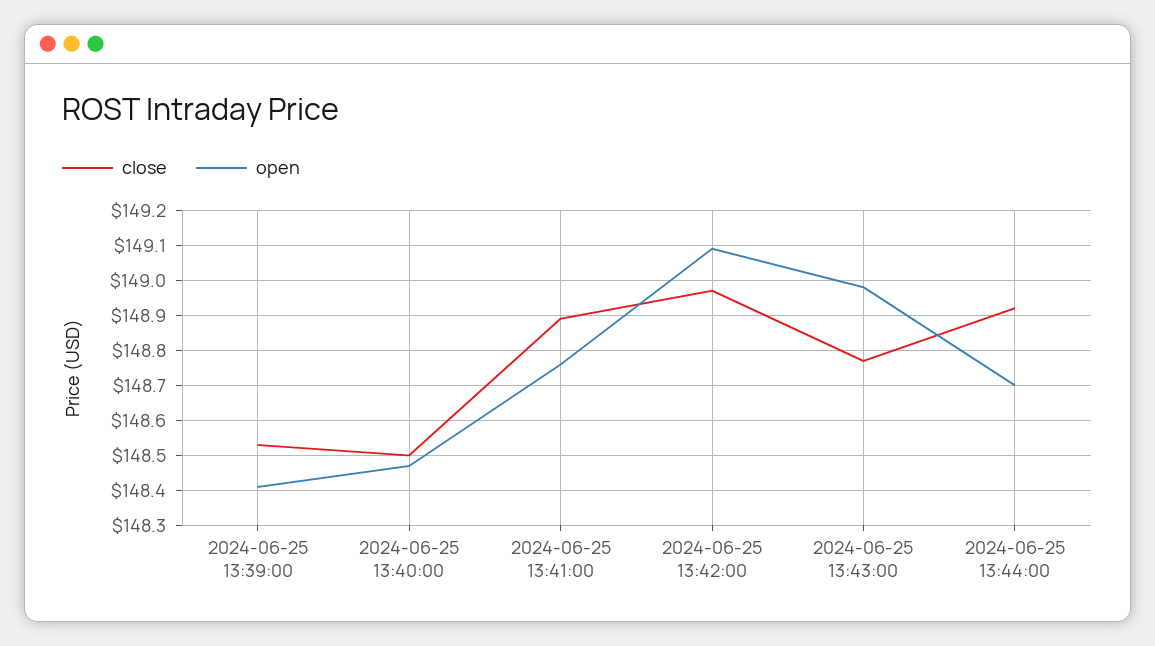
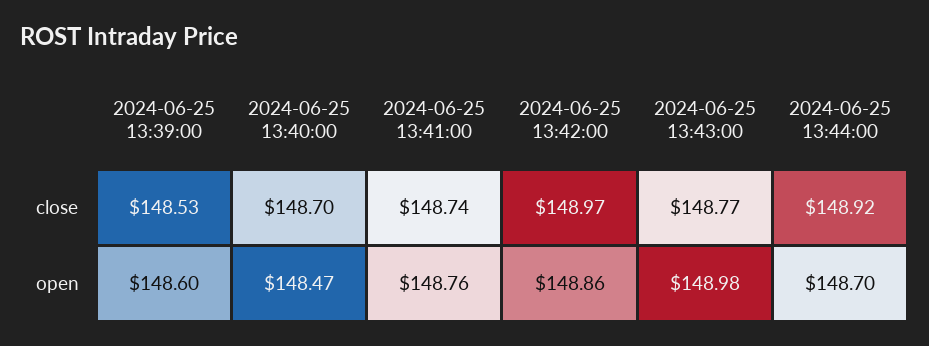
open, 2024-06-25 13:39:00: 148.4 -> 148.6
close, 2024-06-25 13:40:00: 148.5 -> 148.7
close, 2024-06-25 13:41:00: 148.9 -> 148.74
open, 2024-06-25 13:42:00: 149.1 -> 148.86

